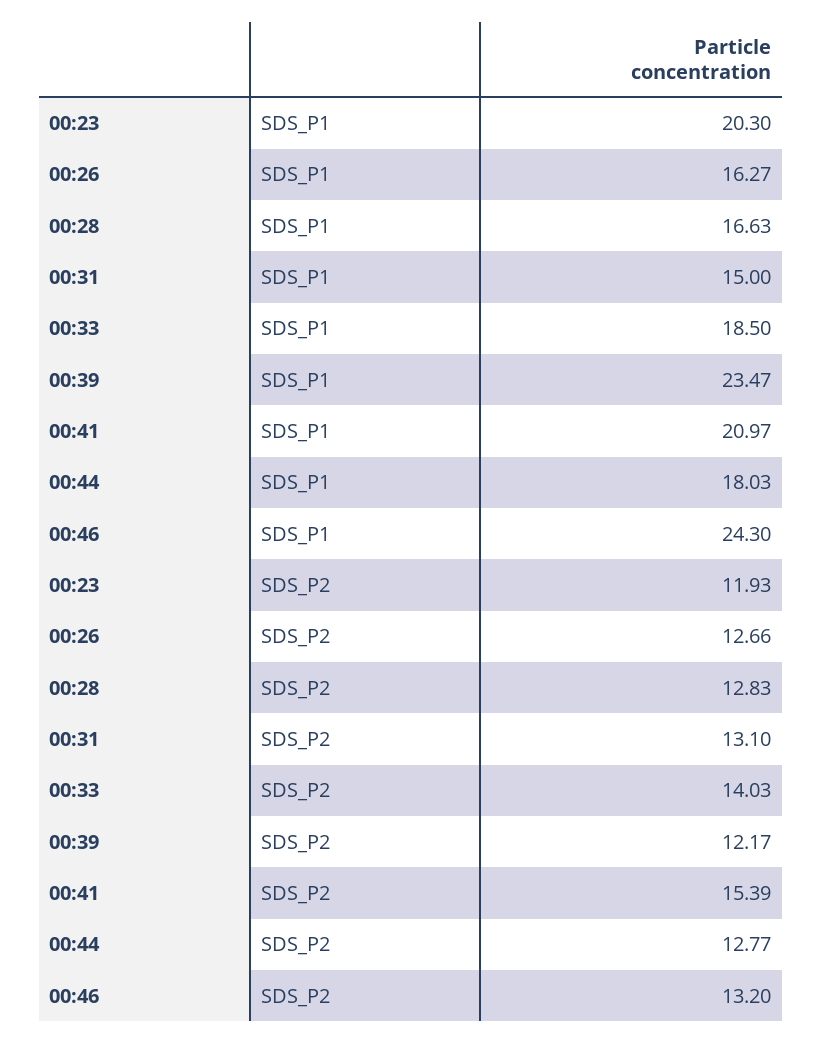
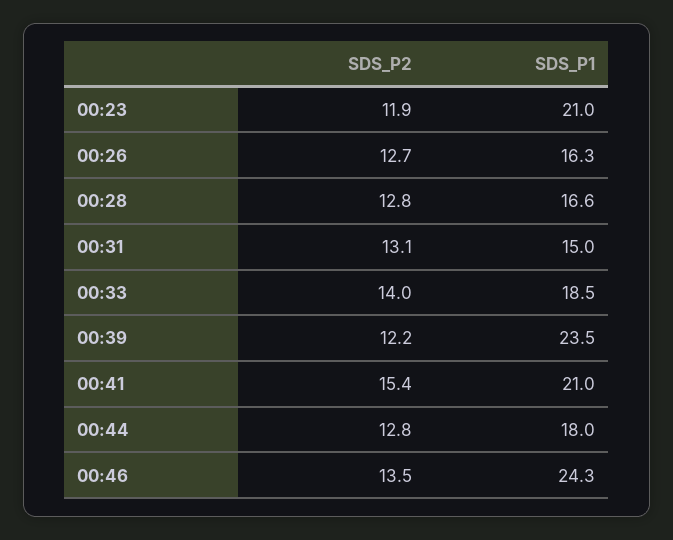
00:23, SDS_P1: 20.3 -> 21
00:46, SDS_P2: 13.2 -> 13.5

